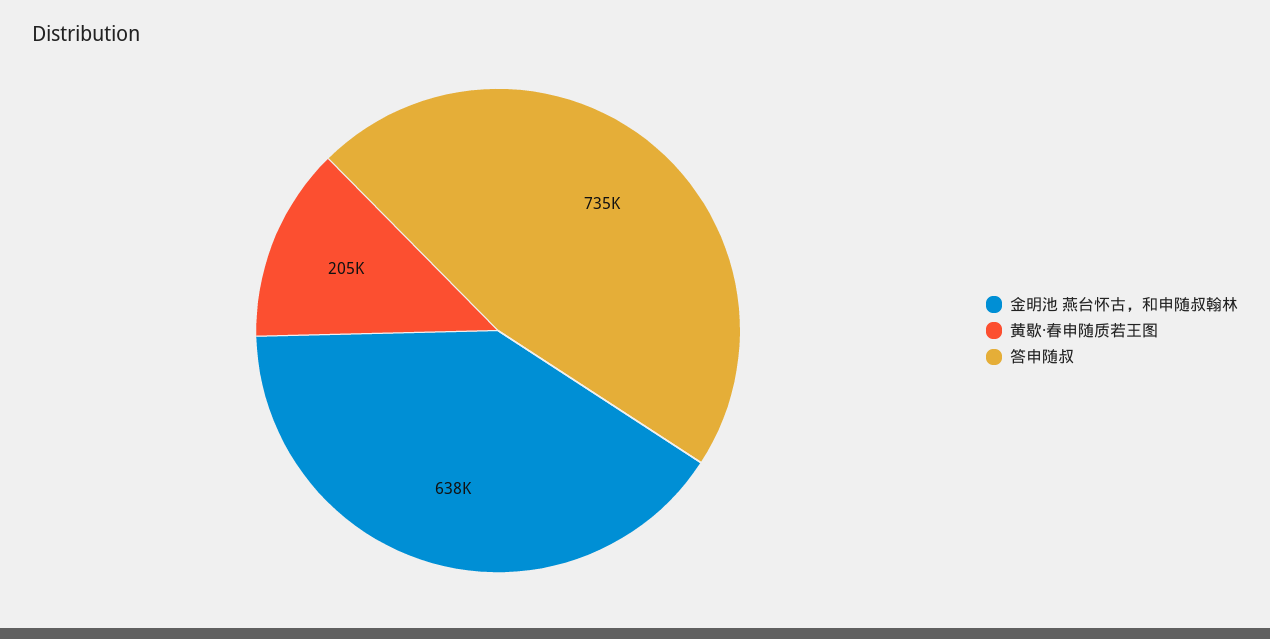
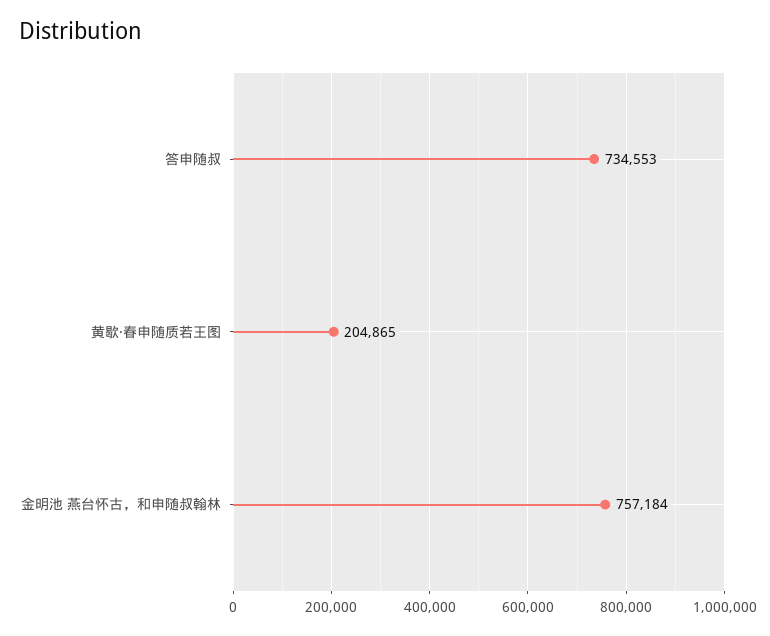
金明池 燕台怀古，和申随叔翰林: 638000 -> 757184

